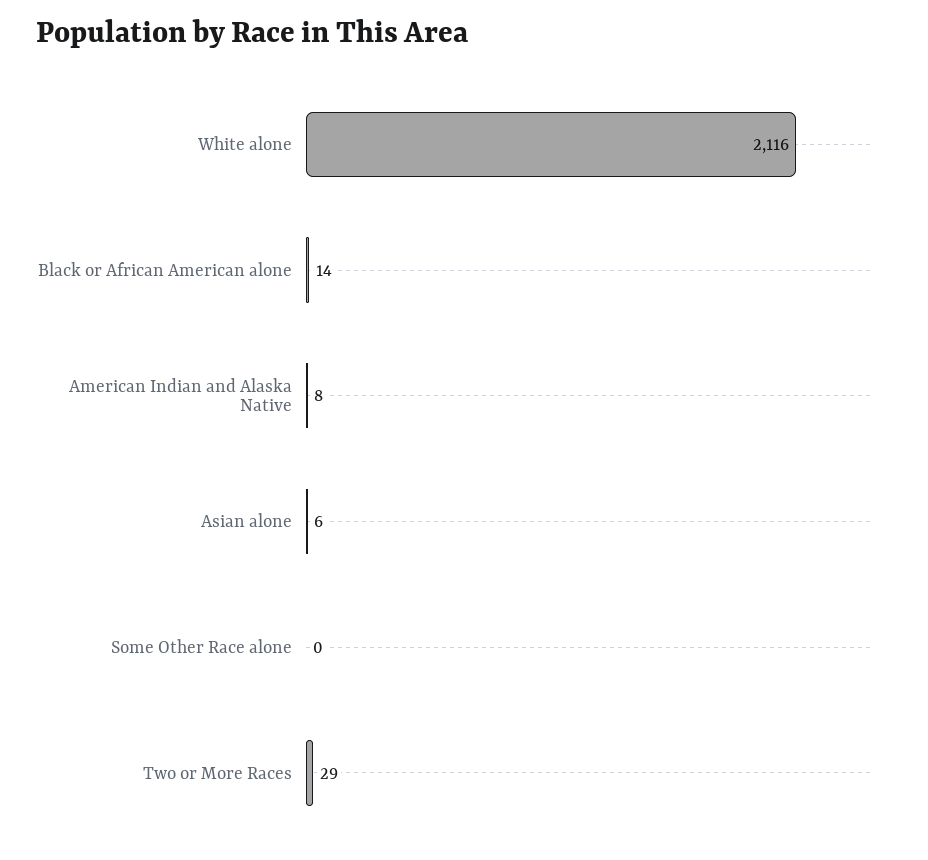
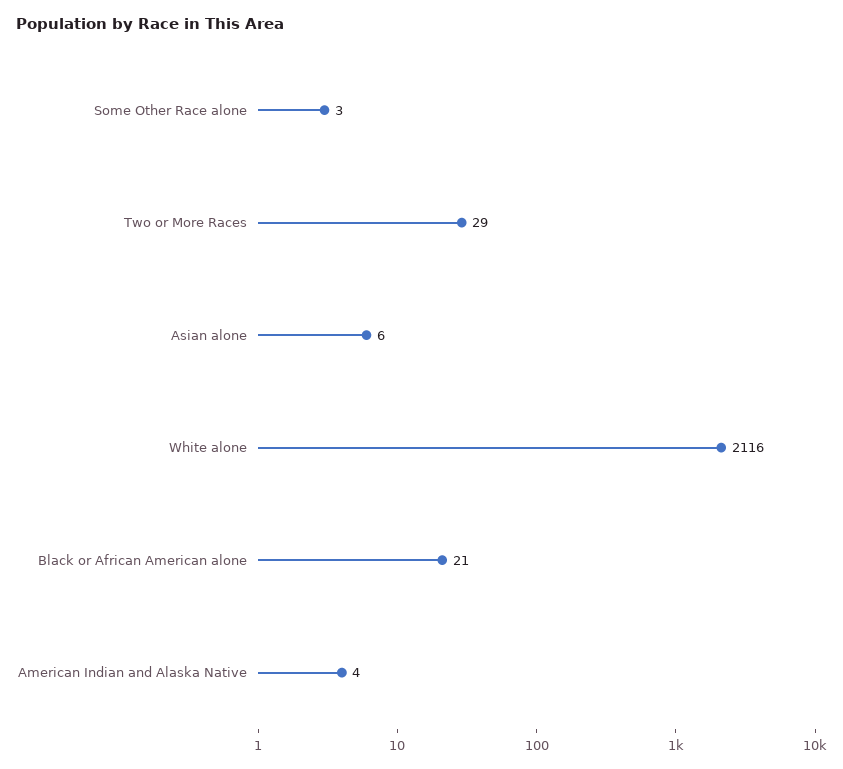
Black or African American alone: 14 -> 21
American Indian and Alaska Native: 8 -> 4
Some Other Race alone: 0 -> 3

